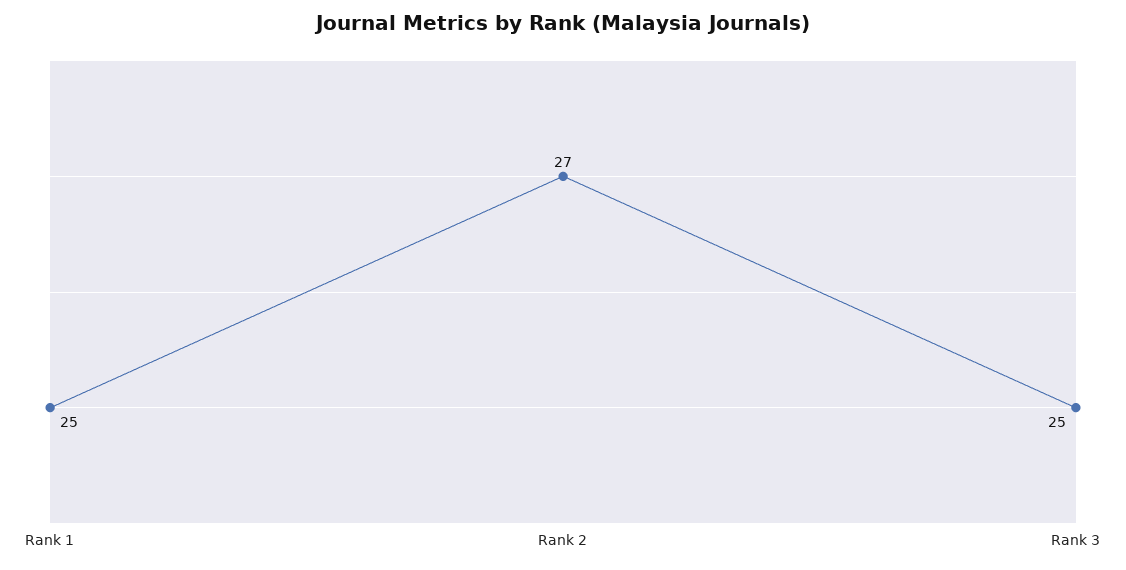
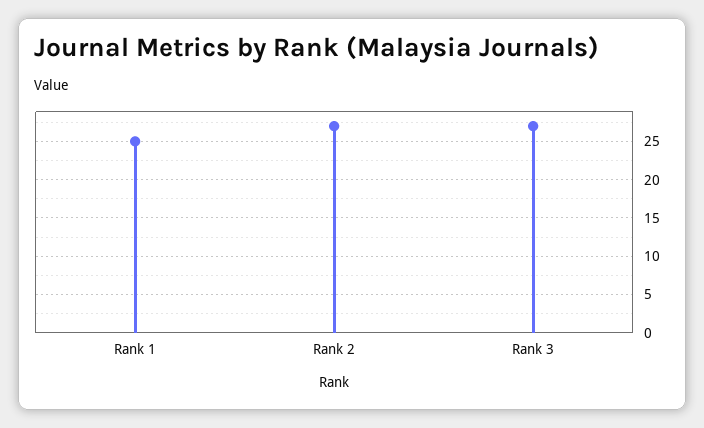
Rank 3: 25 -> 27

